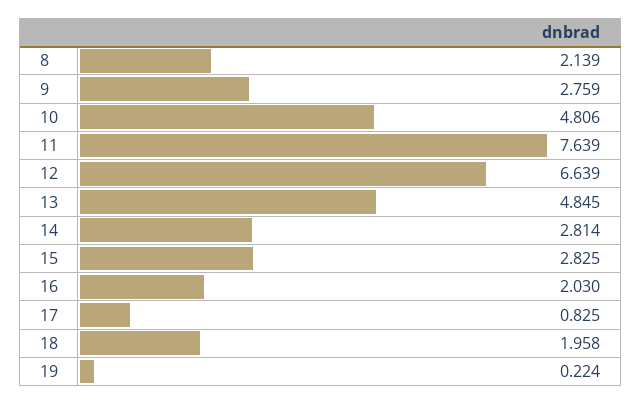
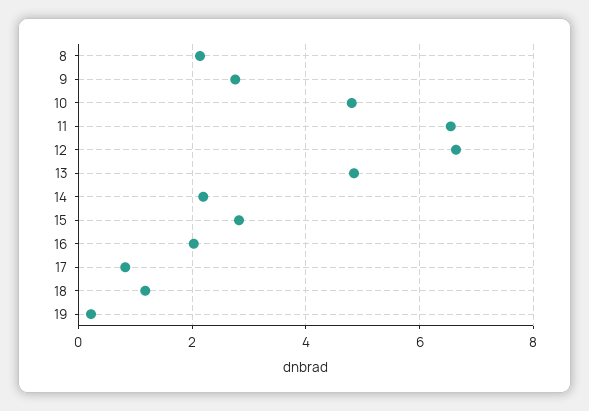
11: 7.639 -> 6.6
14: 2.814 -> 2.2
18: 1.958 -> 1.2

